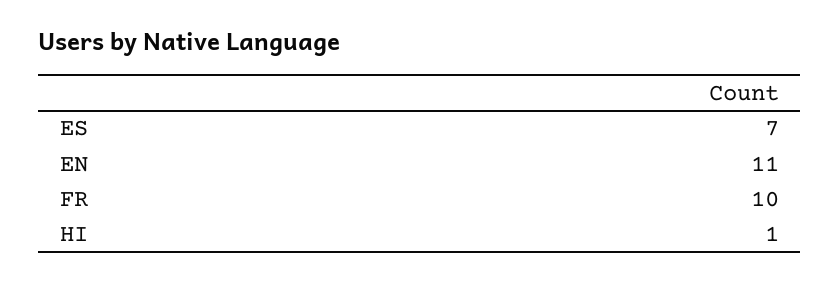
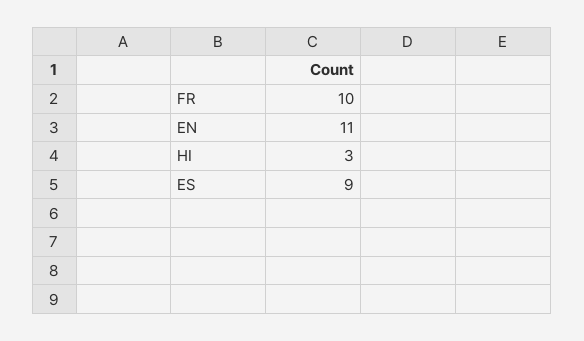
ES: 7 -> 9
HI: 1 -> 3

